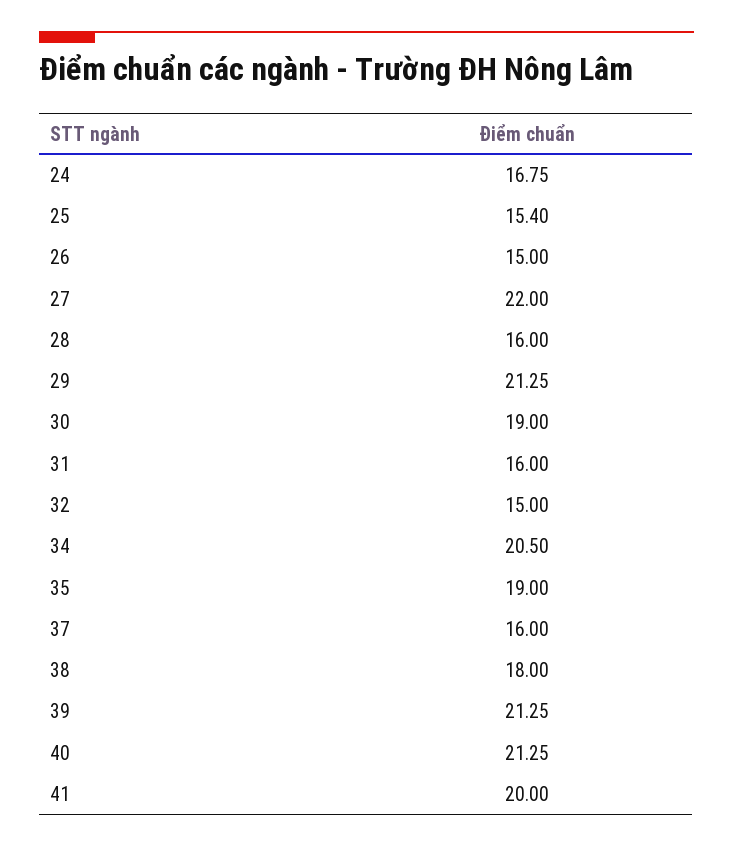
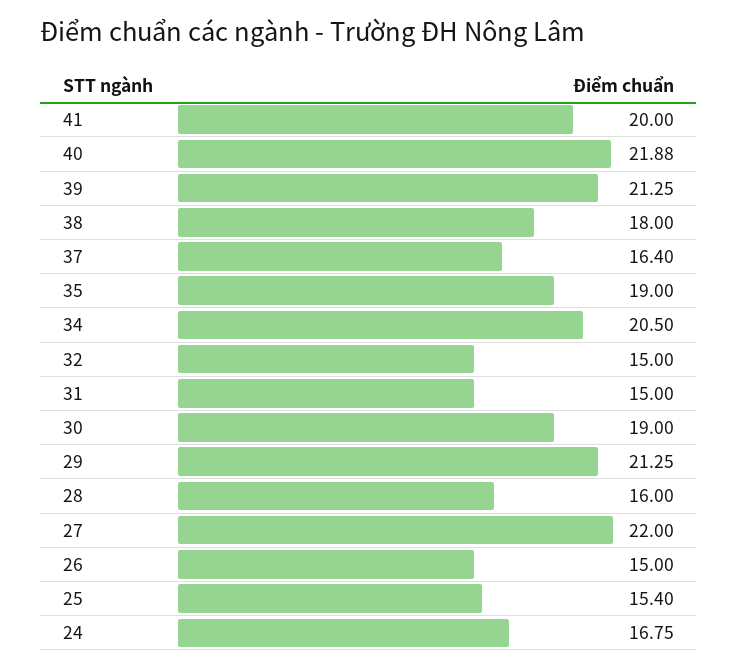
31: 16 -> 15
37: 16 -> 16.4
40: 21.25 -> 21.88

